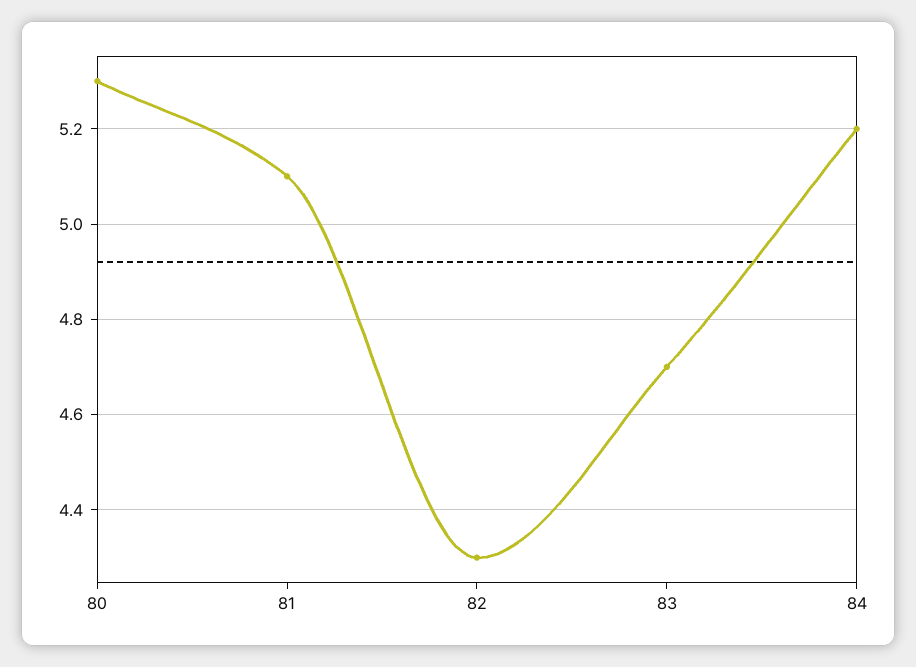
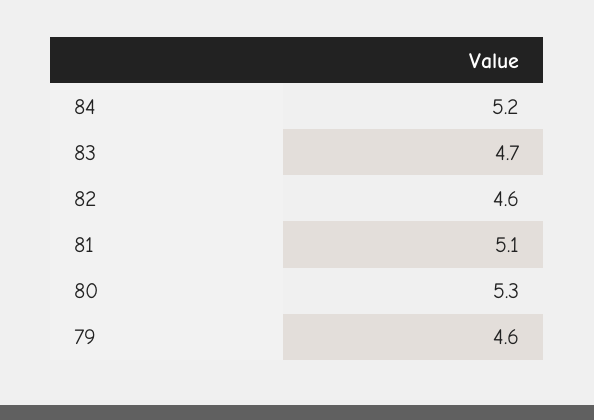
82: 4.3 -> 4.6
79: none -> 4.6

